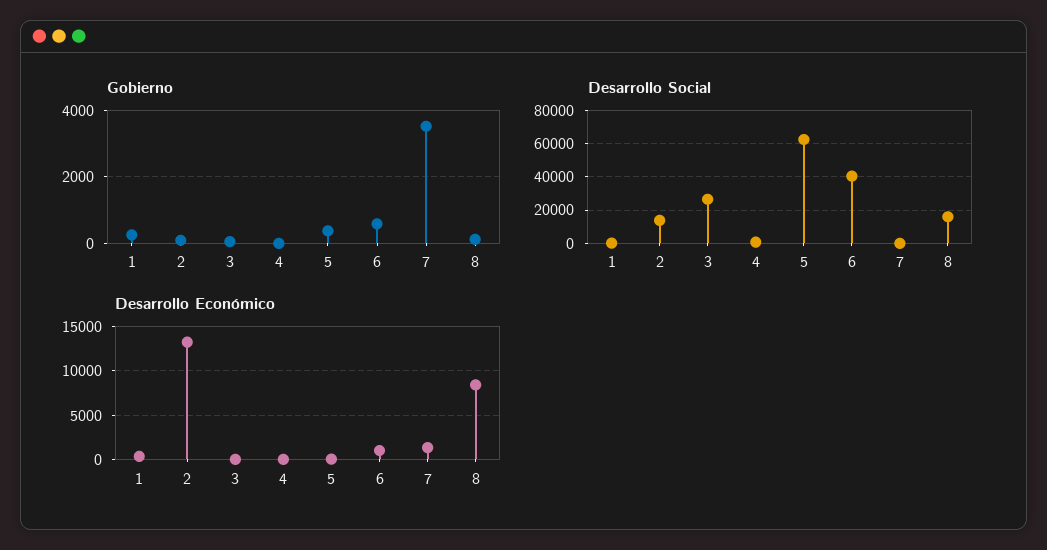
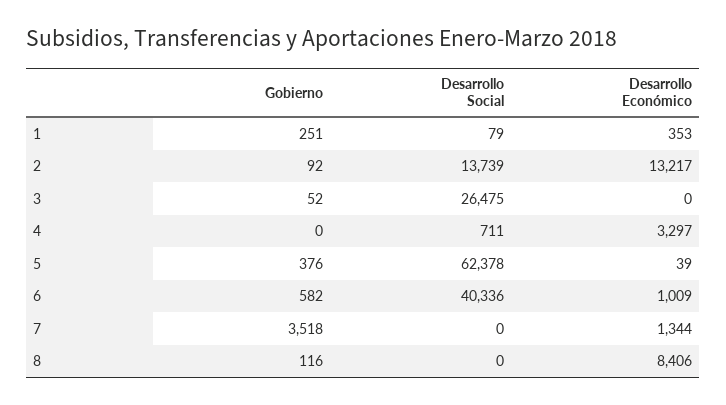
Desarrollo Social, 8: 15000 -> 0
Desarrollo Económico, 4: 0 -> 3297

